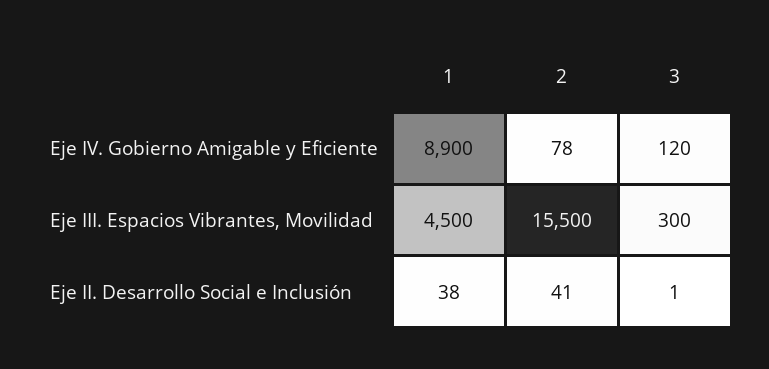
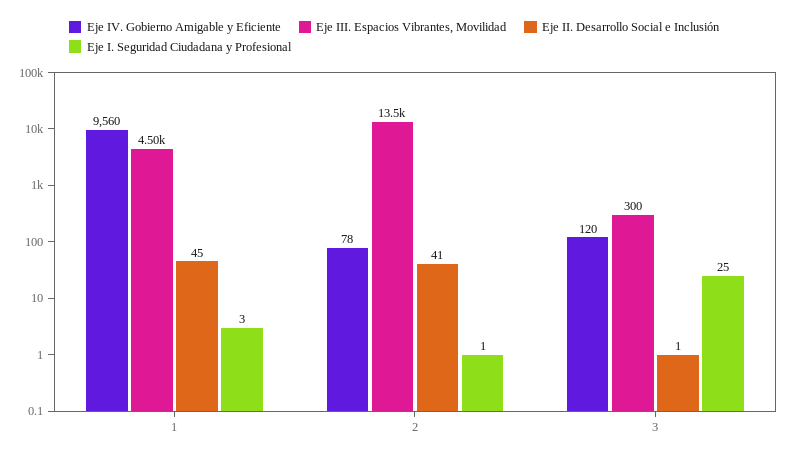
Eje IV. Gobierno Amigable y Eficiente, 1: 8900 -> 9560
Eje III. Espacios Vibrantes, Movilidad, 2: 15500 -> 13500
Eje II. Desarrollo Social e Inclusión, 1: 38 -> 45
Eje I. Seguridad Ciudadana y Profesional, 1: none -> 3
Eje I. Seguridad Ciudadana y Profesional, 2: none -> 1
Eje I. Seguridad Ciudadana y Profesional, 3: none -> 25

